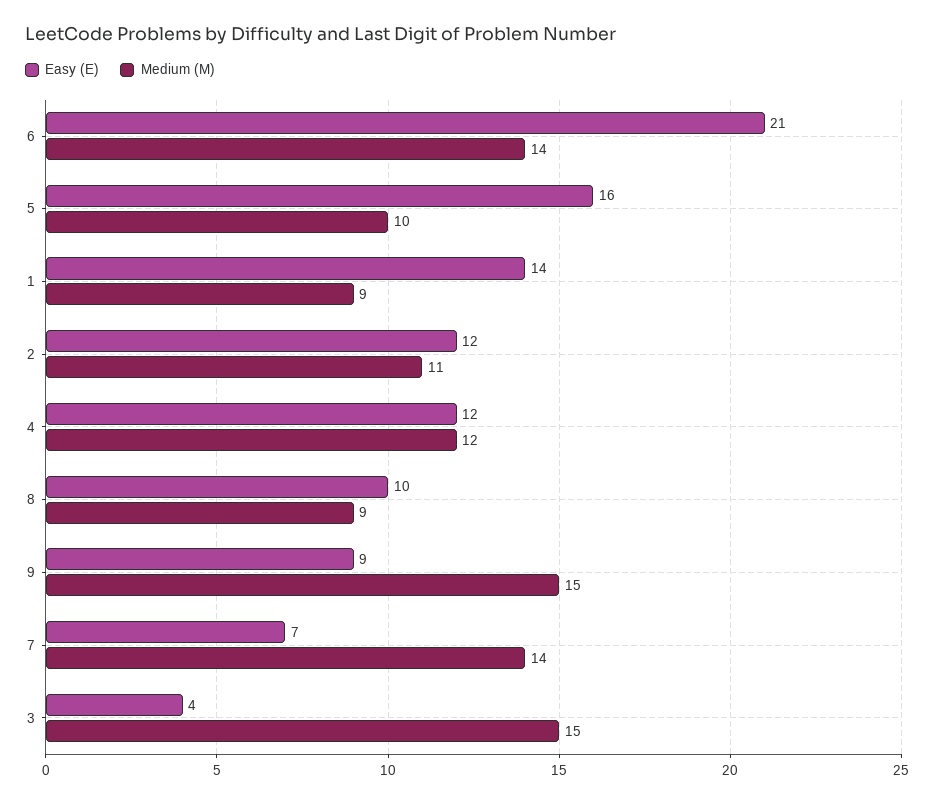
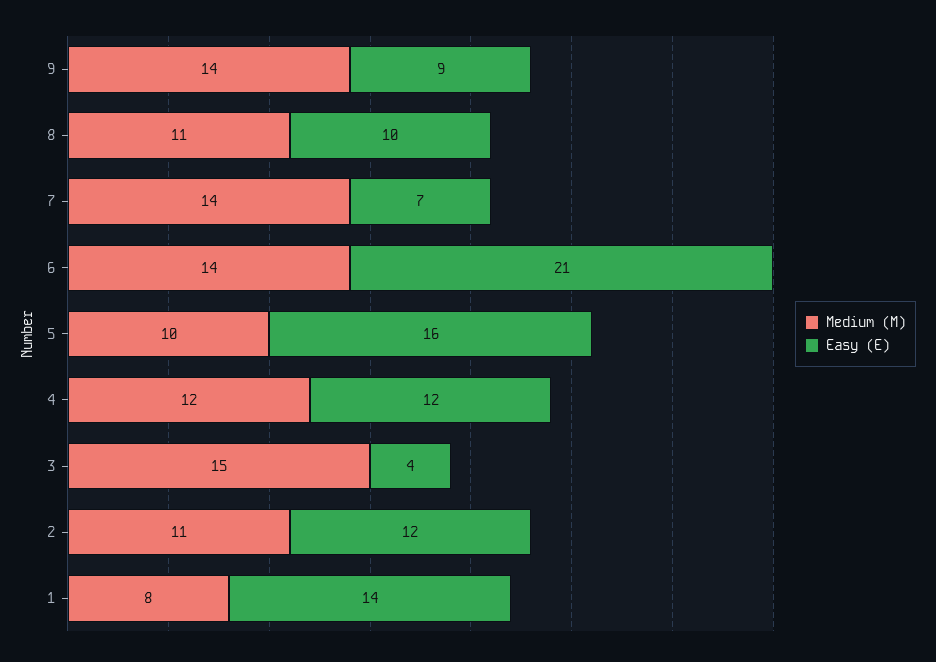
Medium (M), 1: 9 -> 8
Medium (M), 8: 9 -> 11
Medium (M), 9: 15 -> 14

